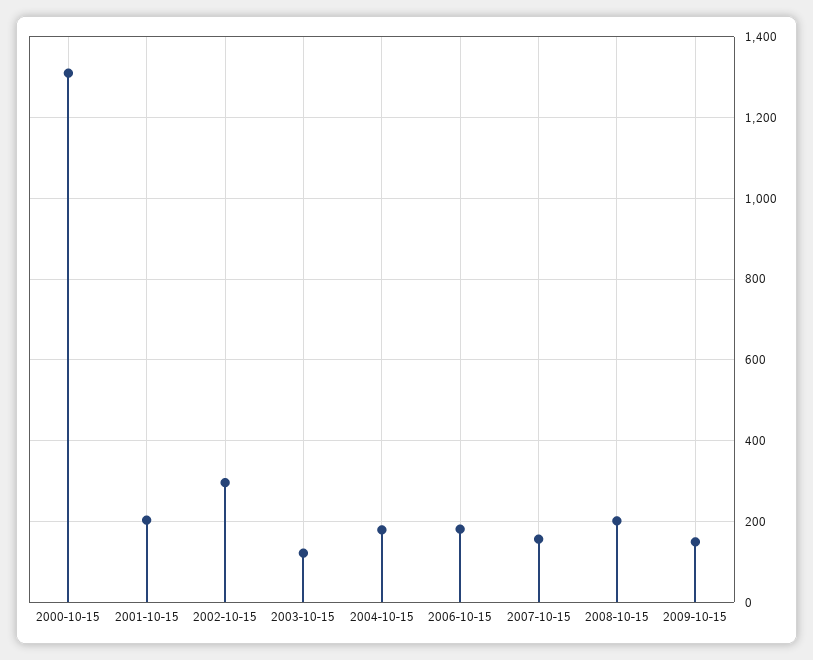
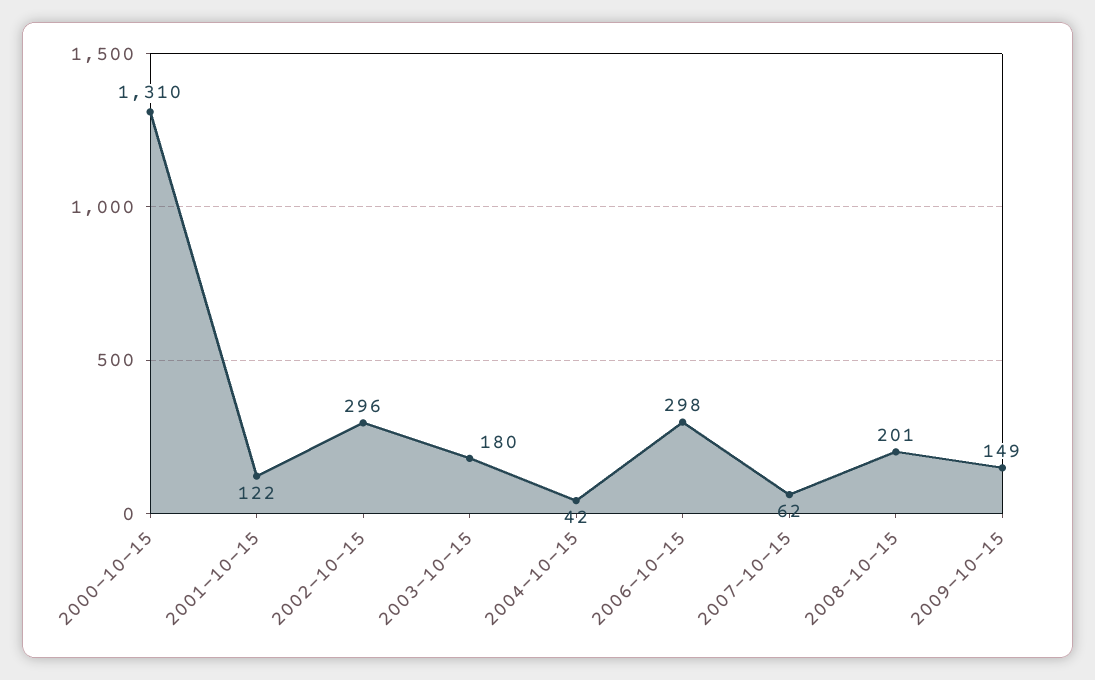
2001-10-15: 200 -> 122
2003-10-15: 120 -> 180
2004-10-15: 180 -> 42
2006-10-15: 180 -> 298
2007-10-15: 160 -> 62

